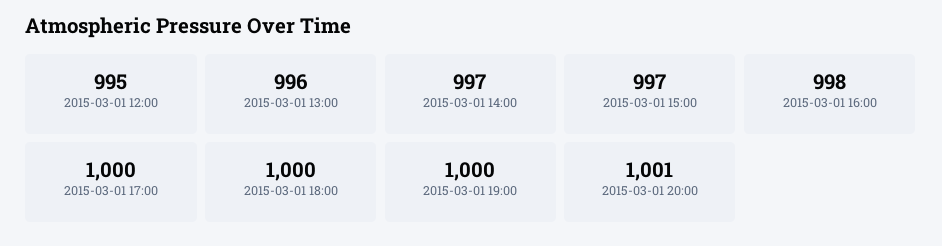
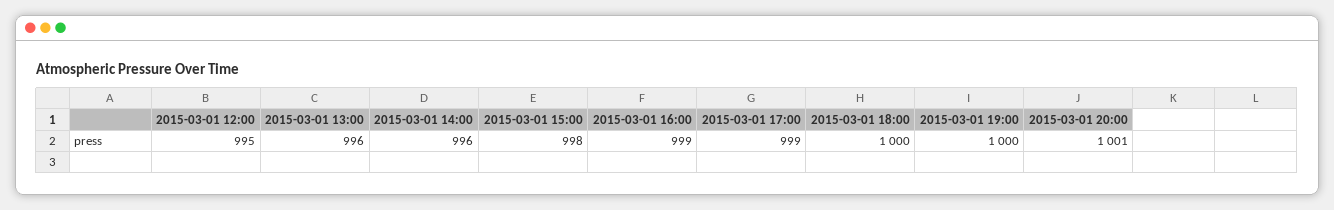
2015-03-01 14:00: 997 -> 996
2015-03-01 15:00: 997 -> 998
2015-03-01 16:00: 998 -> 999
2015-03-01 17:00: 1000 -> 999

